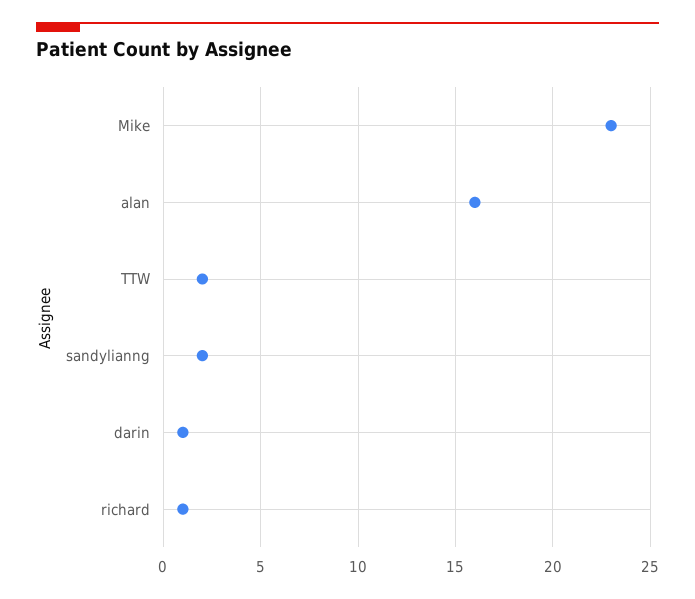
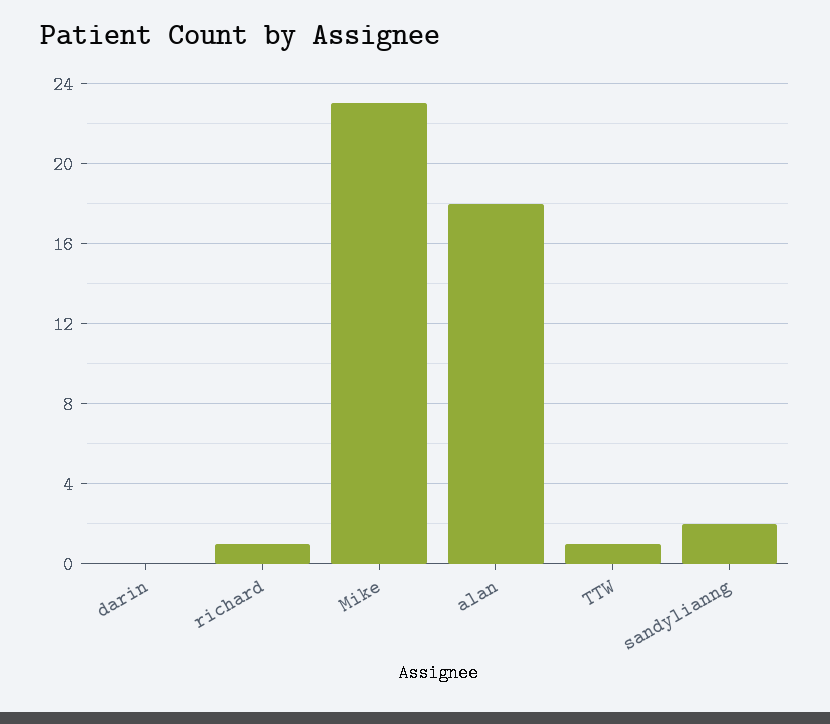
alan: 16 -> 18
TTW: 2 -> 1
darin: 1 -> 0

